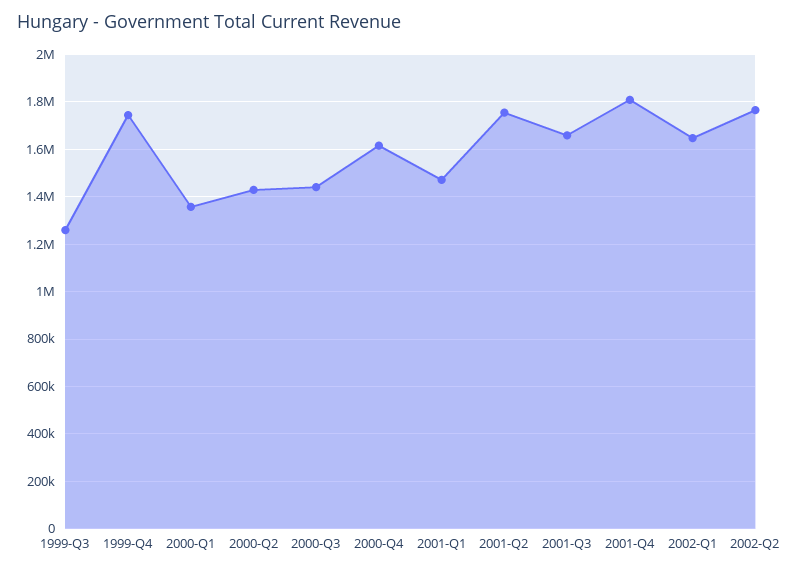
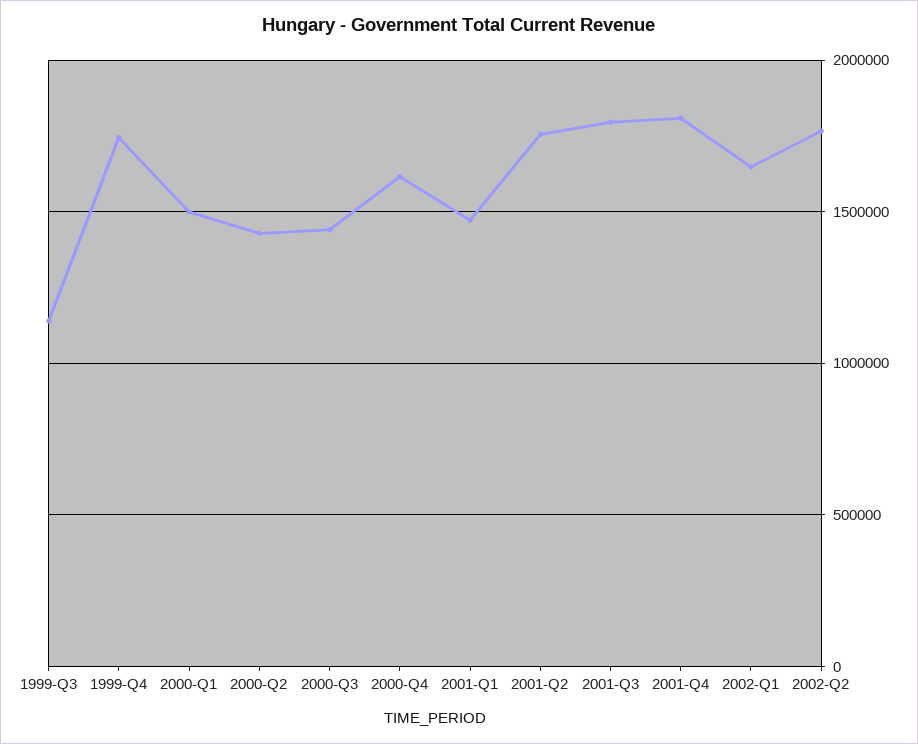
1999-Q3: 1250000 -> 1150000
2000-Q1: 1350000 -> 1500000
2001-Q3: 1650000 -> 1800000

